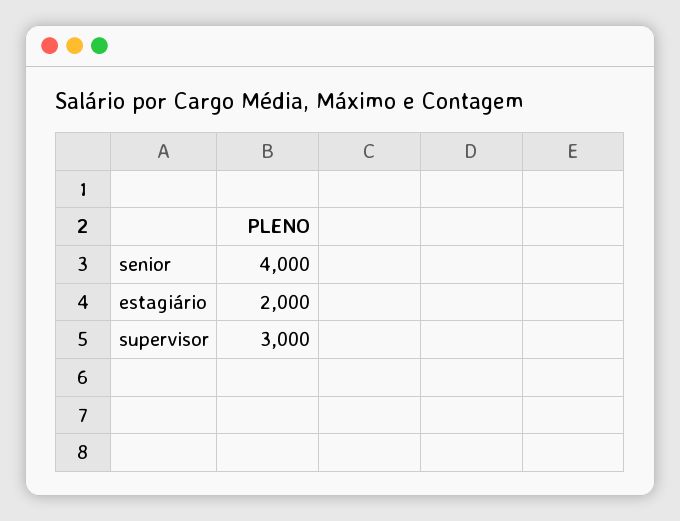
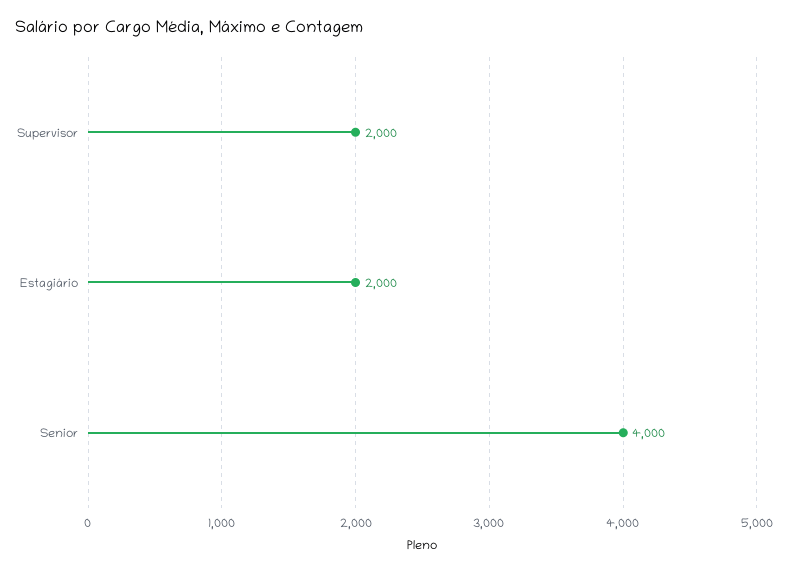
supervisor: 3000 -> 2000

